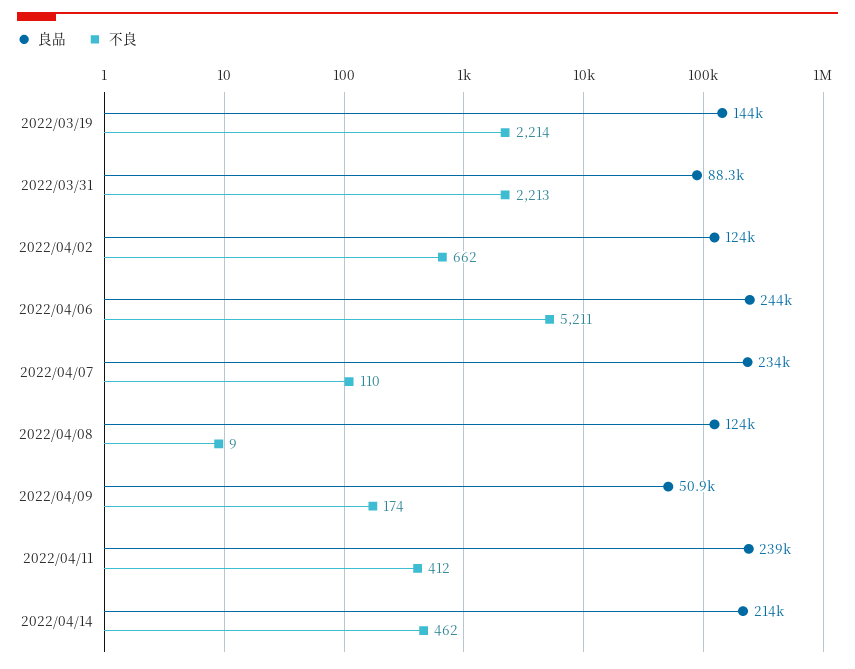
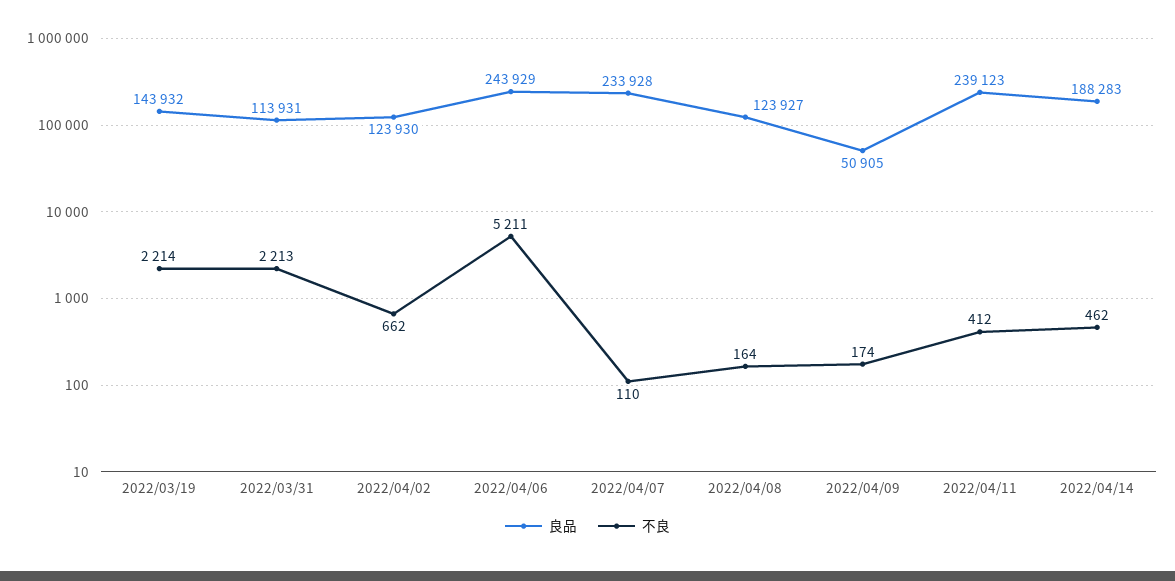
良品, 2022/03/31: 88300 -> 113931
不良, 2022/04/08: 9 -> 164
良品, 2022/04/14: 214000 -> 188283

